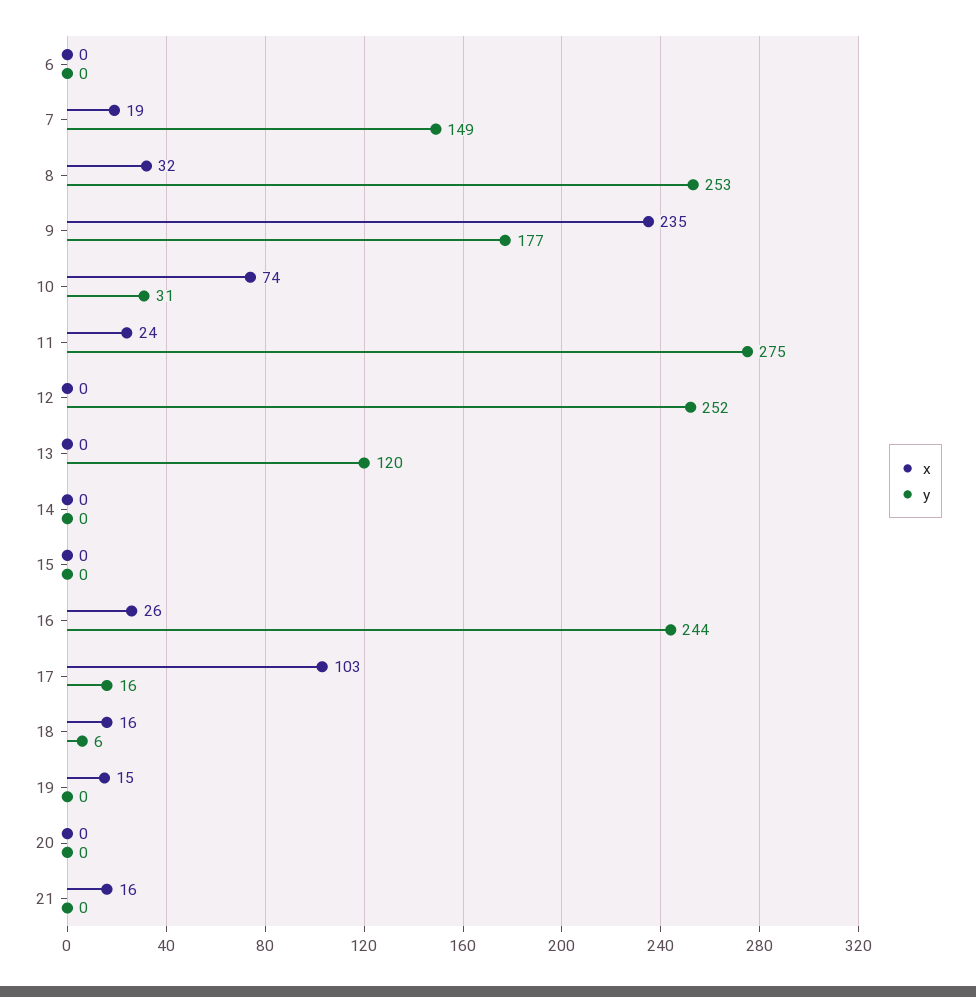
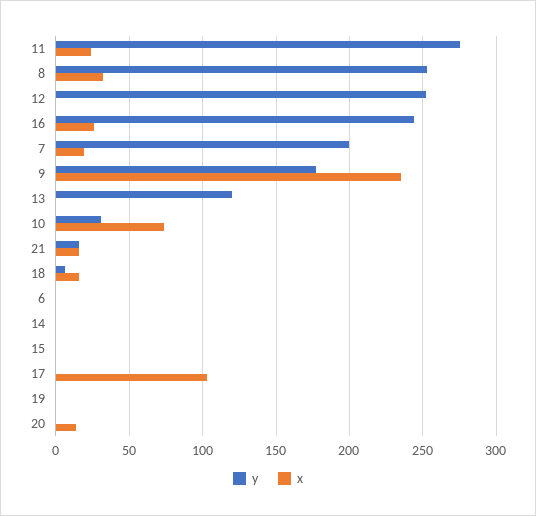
y, 7: 149 -> 200
y, 17: 16 -> 0
x, 19: 15 -> 0
x, 20: 0 -> 15
y, 21: 0 -> 15

